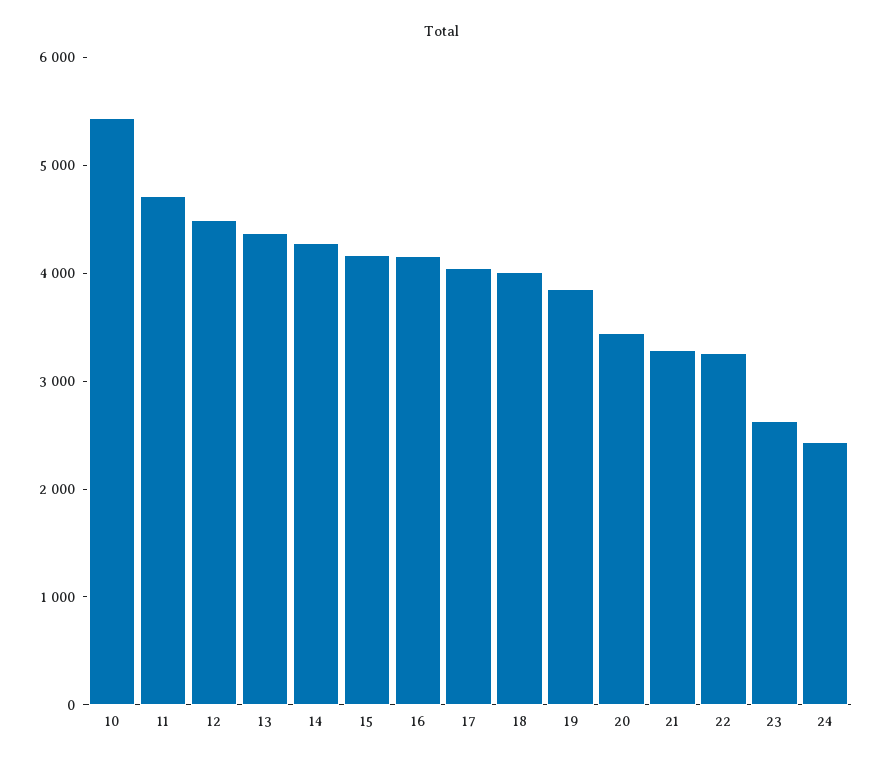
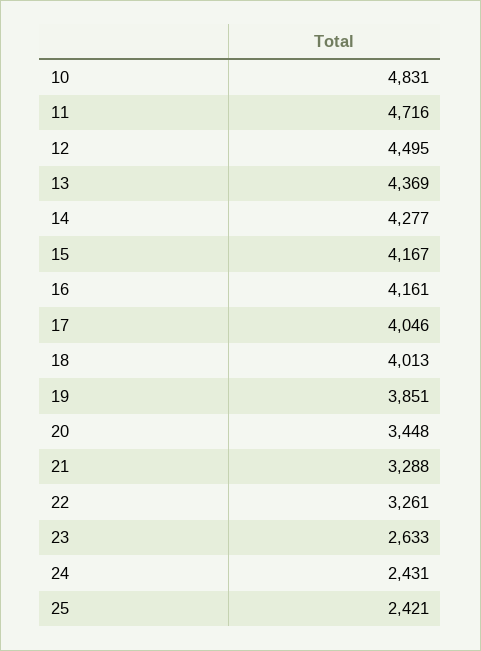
10: 5400 -> 4831
25: none -> 2421

